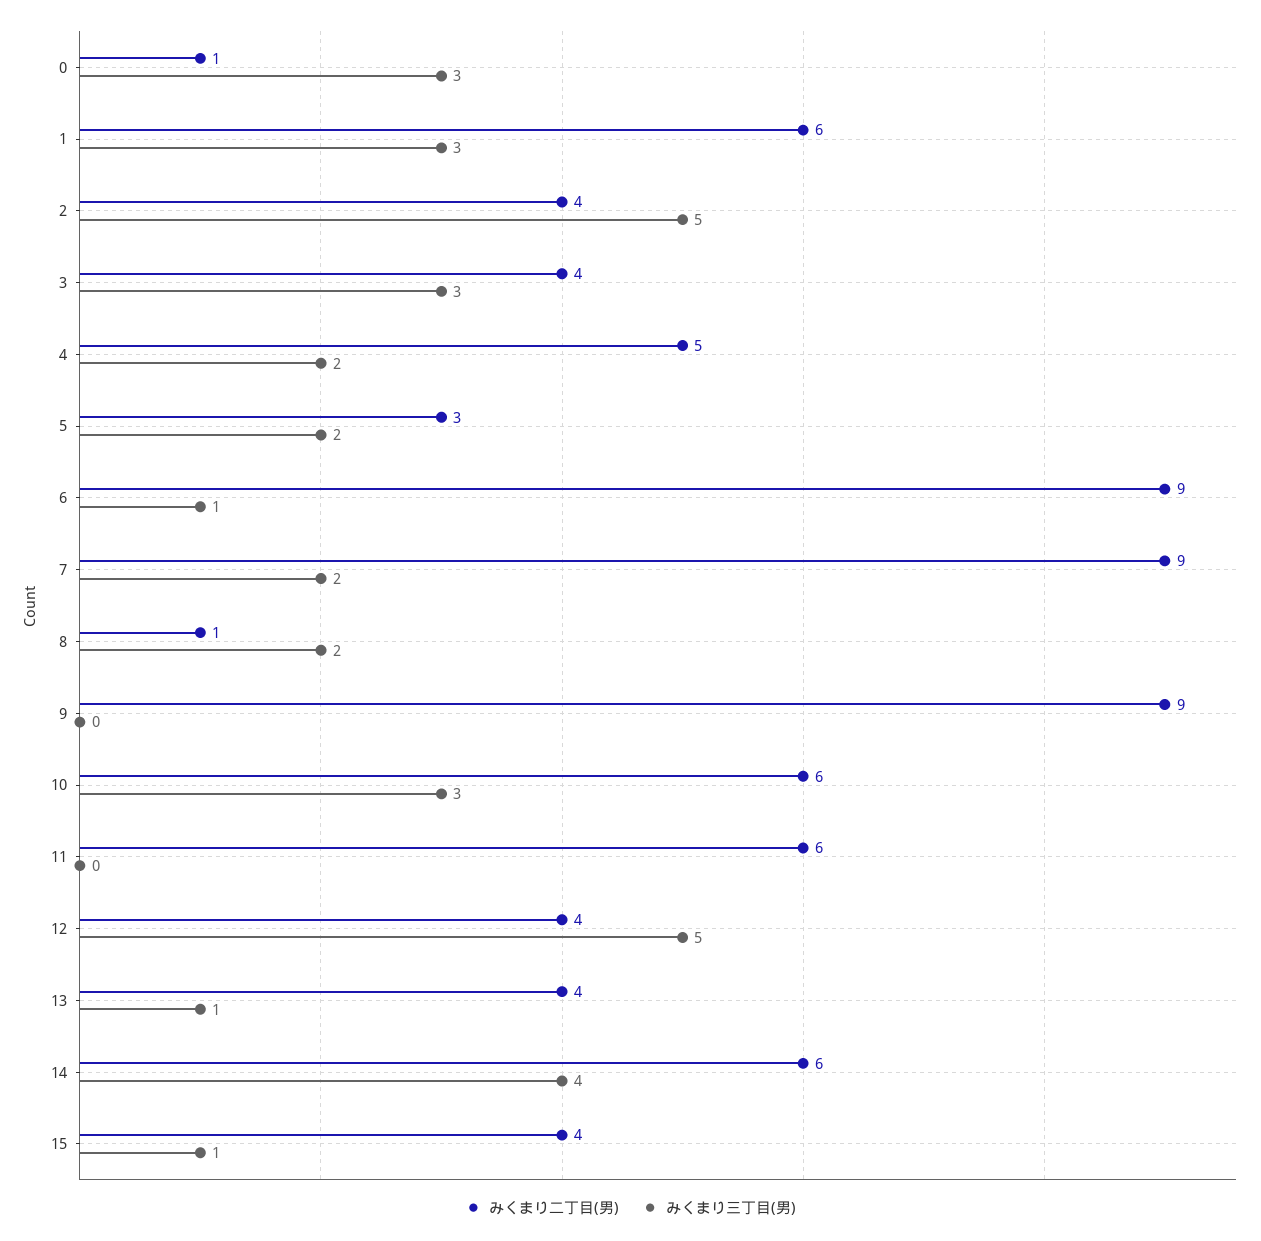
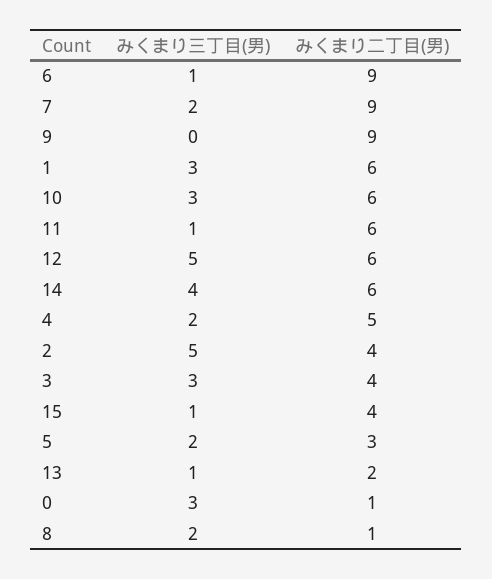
みくまり三丁目(男), 11: 0 -> 1
みくまり二丁目(男), 12: 4 -> 6
みくまり二丁目(男), 13: 4 -> 2

